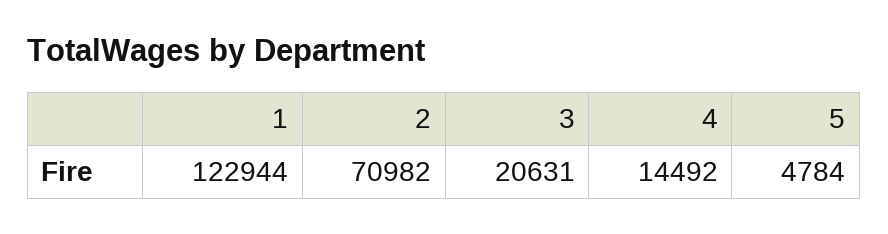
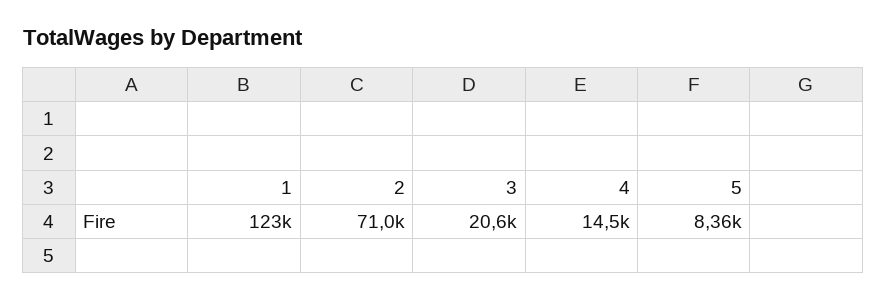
5: 4784 -> 8360

